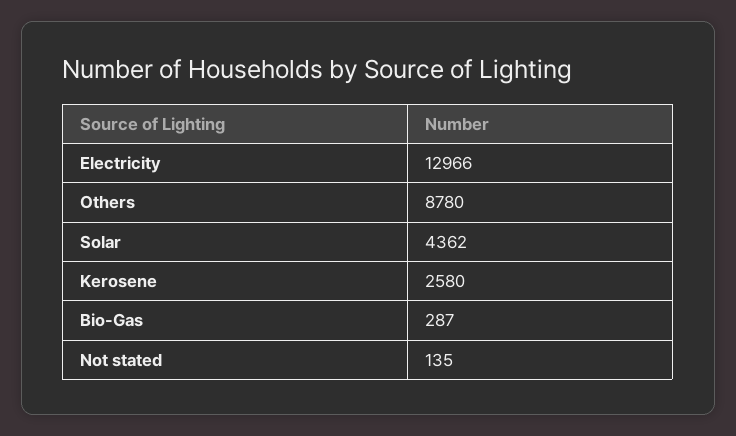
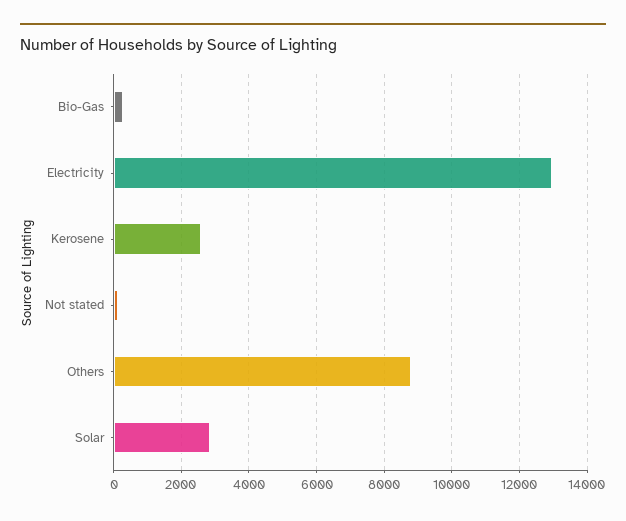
Solar: 4362 -> 2800

